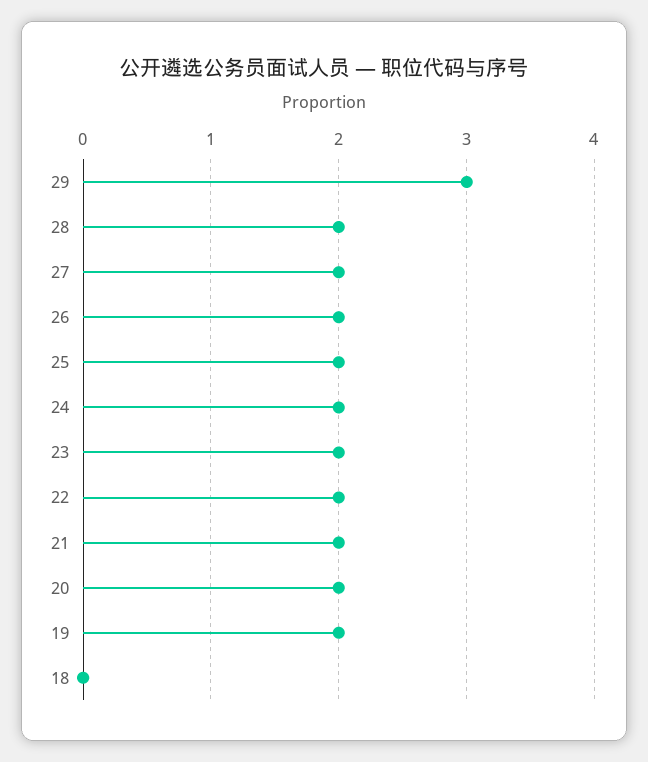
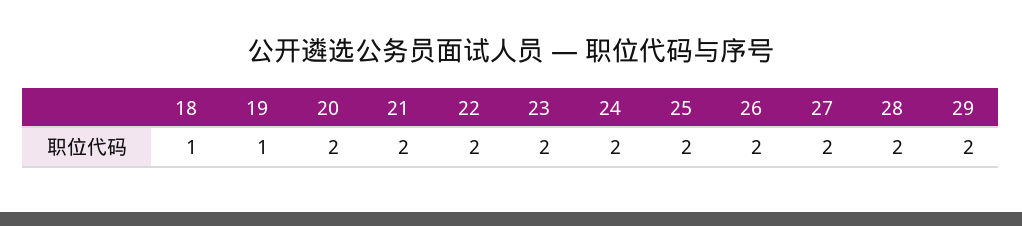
29: 3 -> 2
19: 2 -> 1
18: 0 -> 1

